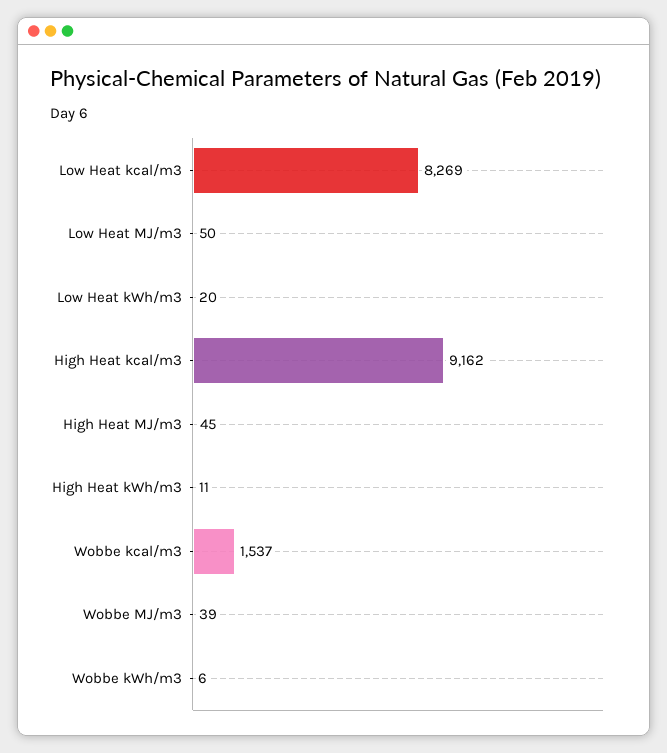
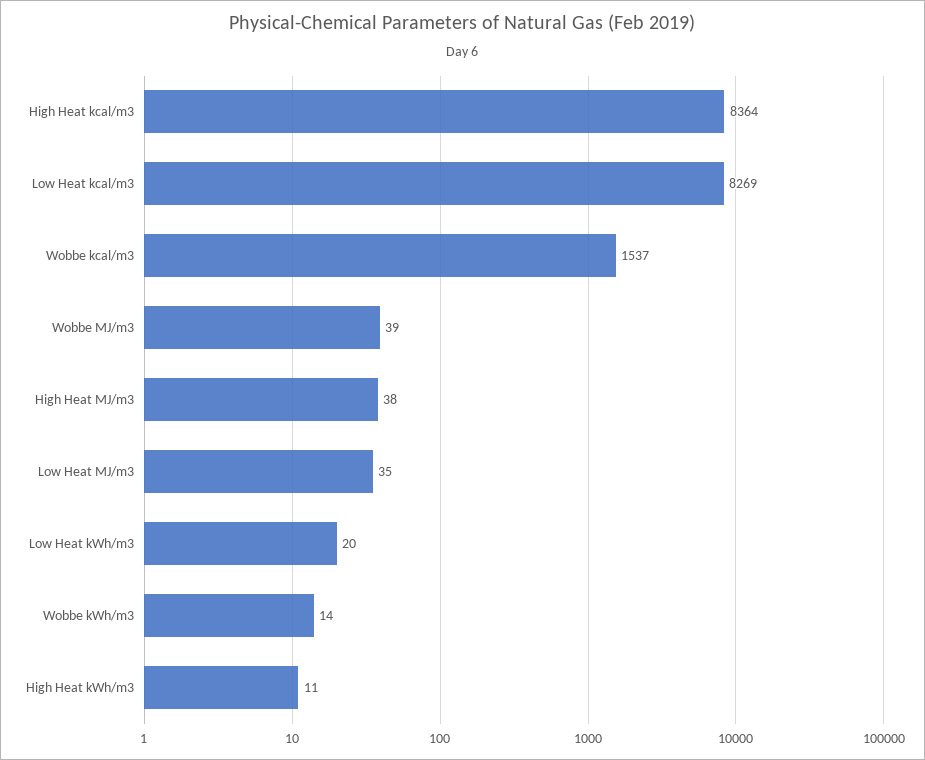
Low Heat MJ/m3: 50 -> 35
High Heat kcal/m3: 9162 -> 8364
High Heat MJ/m3: 45 -> 38
Wobbe kWh/m3: 6 -> 14

